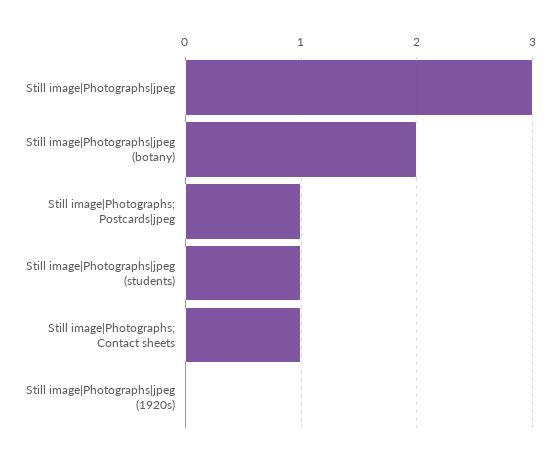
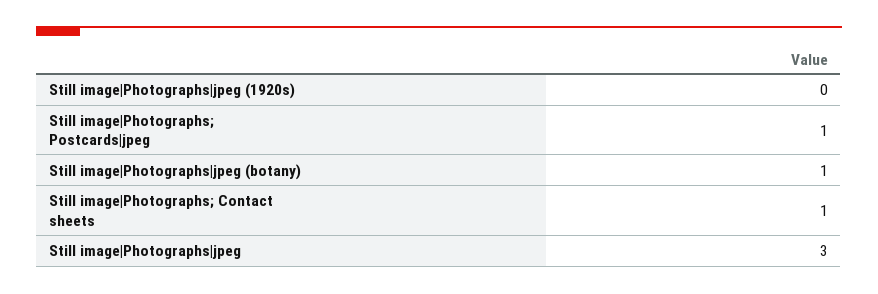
Still image|Photographs|jpeg (botany): 2 -> 1
Still image|Photographs|jpeg (students): 1 -> none

